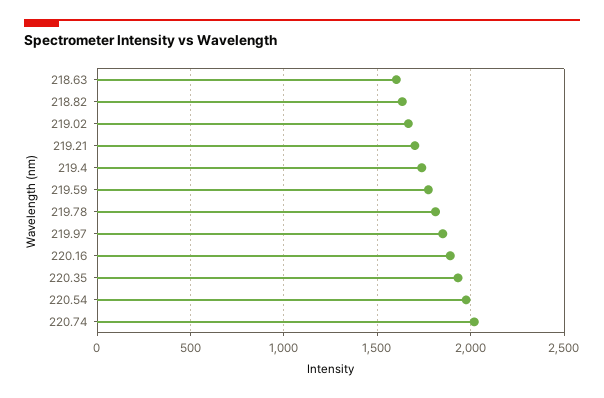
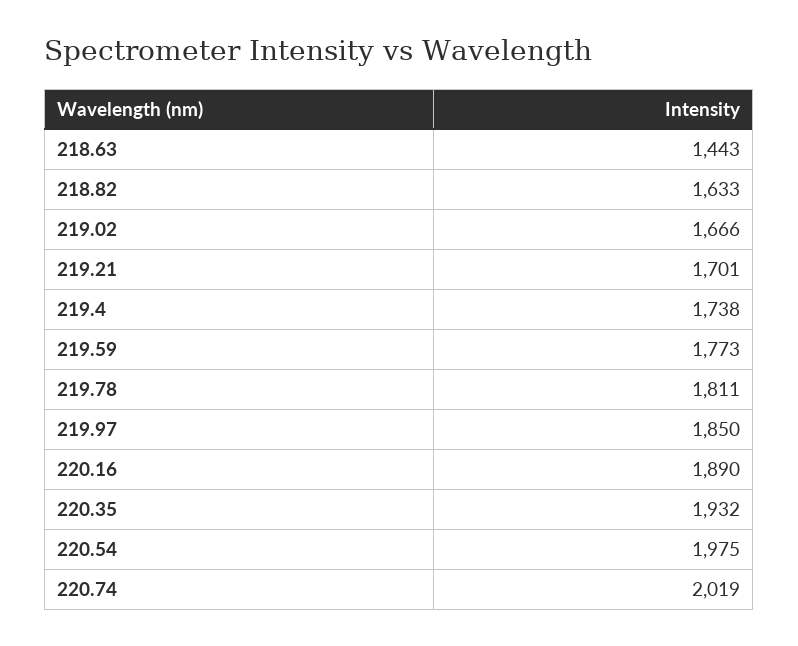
218.63: 1600 -> 1443

